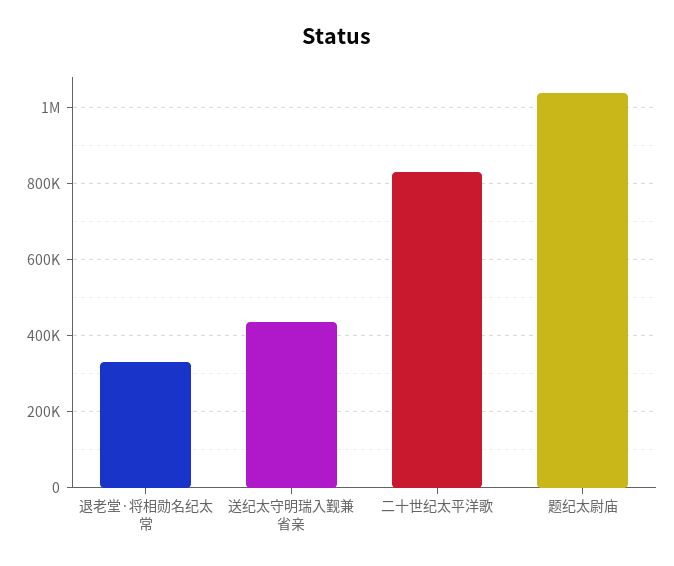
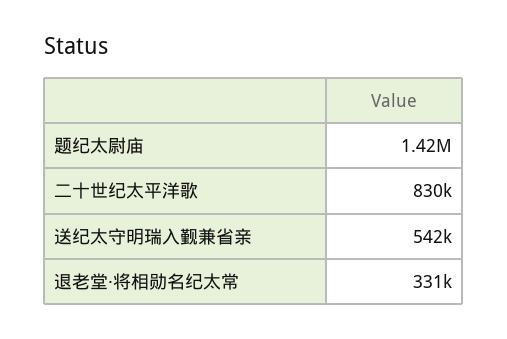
送纪太守明瑞入觐兼省亲: 440000 -> 542000
题纪太尉庙: 1040000 -> 1420000

